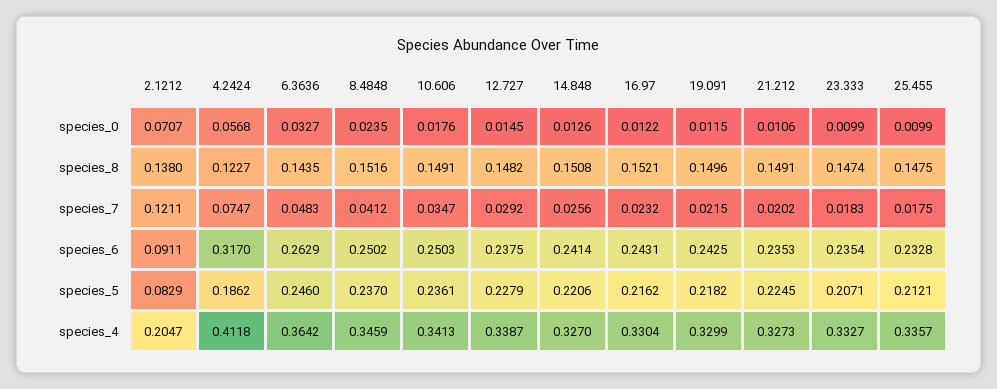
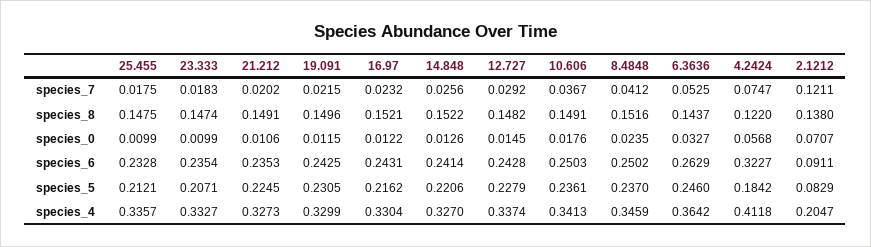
4.2424, species_8: 0.1227 -> 0.122
6.3636, species_8: 0.1435 -> 0.1437
14.848, species_8: 0.1508 -> 0.1522
6.3636, species_7: 0.0483 -> 0.0525
10.606, species_7: 0.0347 -> 0.0367
4.2424, species_6: 0.317 -> 0.3227
12.727, species_6: 0.2375 -> 0.2428
4.2424, species_5: 0.1862 -> 0.1842
19.091, species_5: 0.2182 -> 0.2305
12.727, species_4: 0.3387 -> 0.3374

